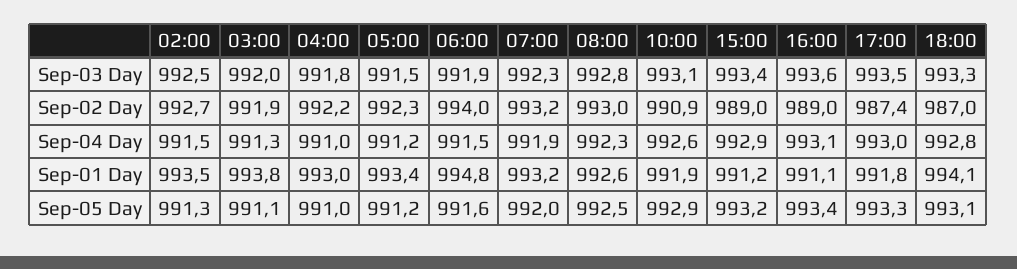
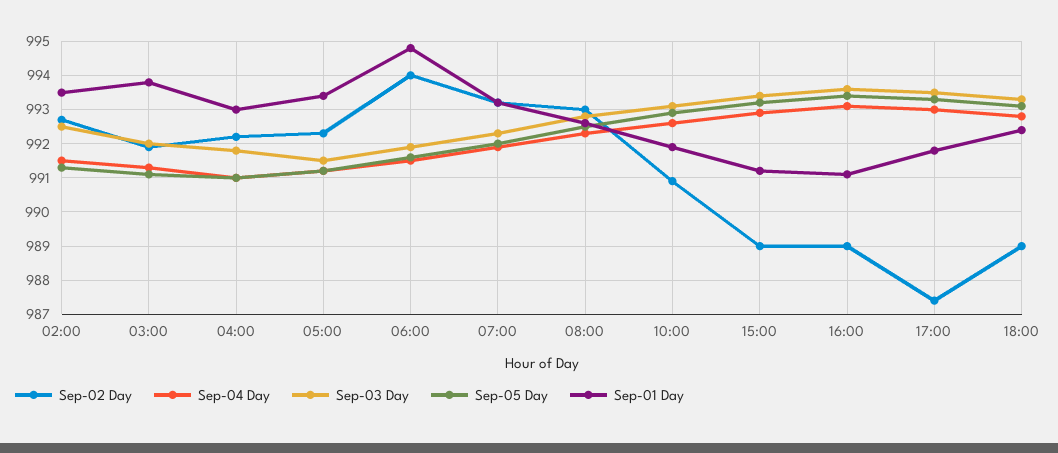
Sep-02 Day, 18:00: 987 -> 989
Sep-01 Day, 18:00: 994.1 -> 992.5

